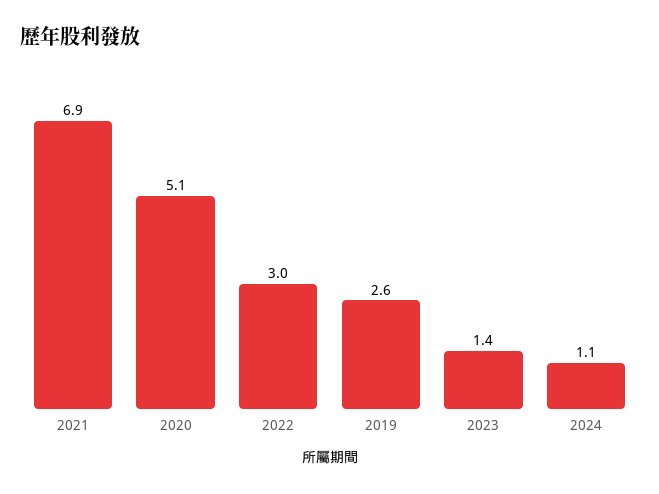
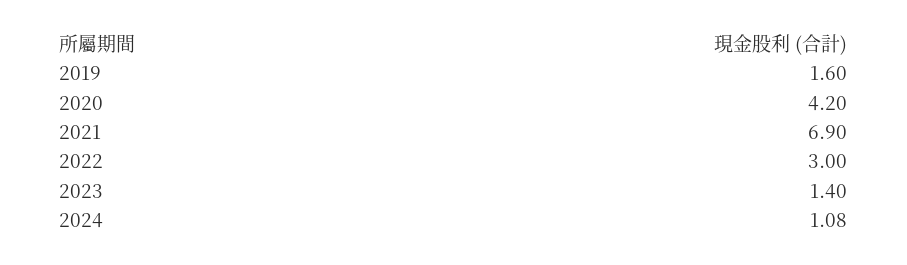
2020: 5.1 -> 4.2
2019: 2.6 -> 1.6

